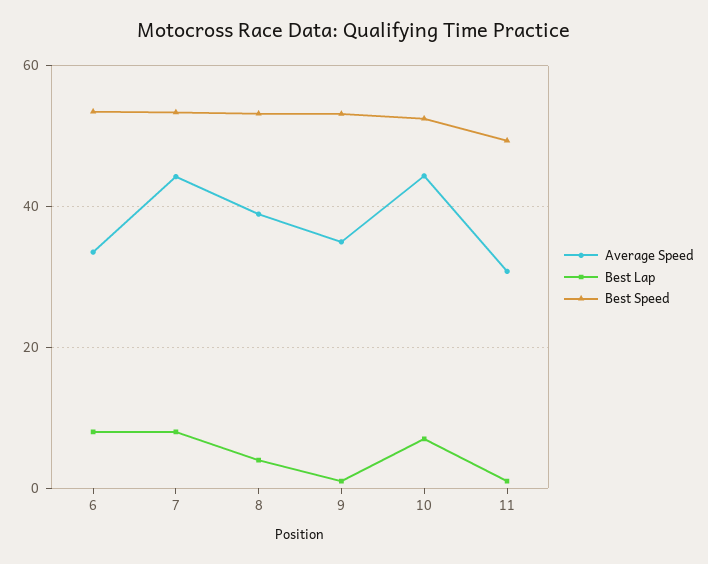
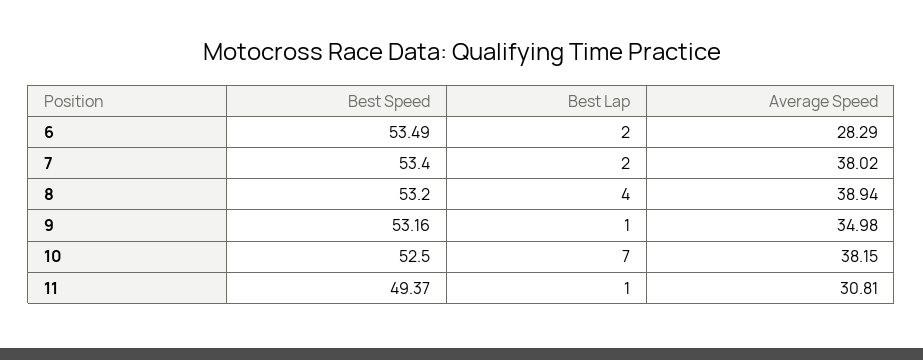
Average Speed, 6: 34 -> 28.29
Best Lap, 6: 8 -> 2
Average Speed, 7: 44 -> 38.02
Best Lap, 7: 8 -> 2
Average Speed, 10: 44 -> 38.15

